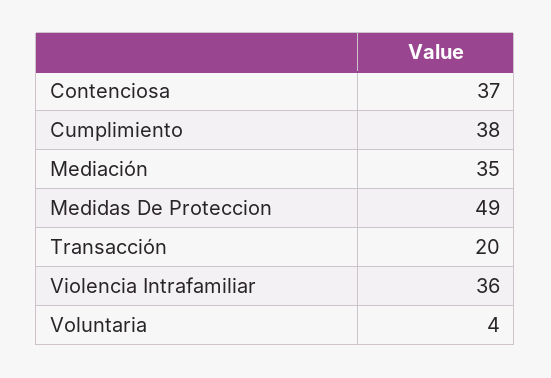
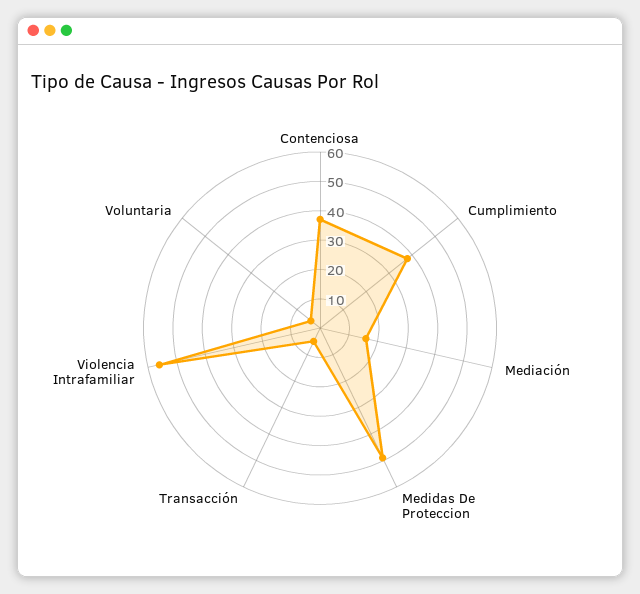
Mediación: 35 -> 15
Transacción: 20 -> 5
Violencia Intrafamiliar: 36 -> 55

